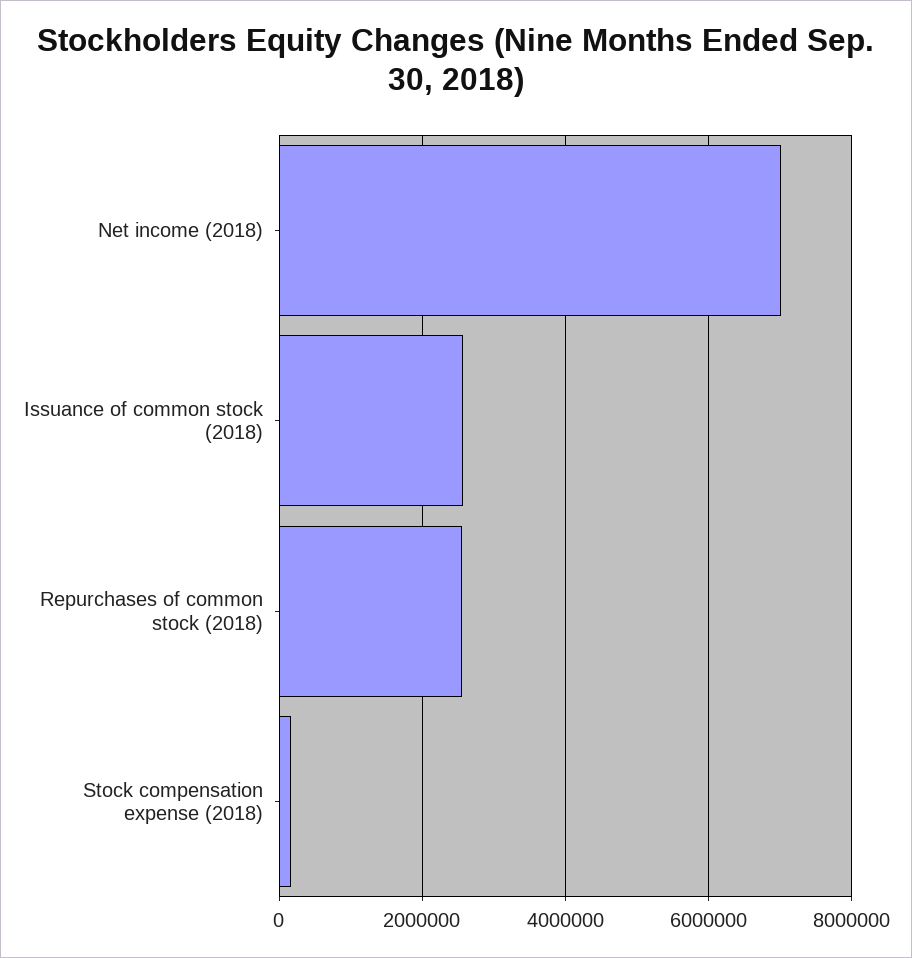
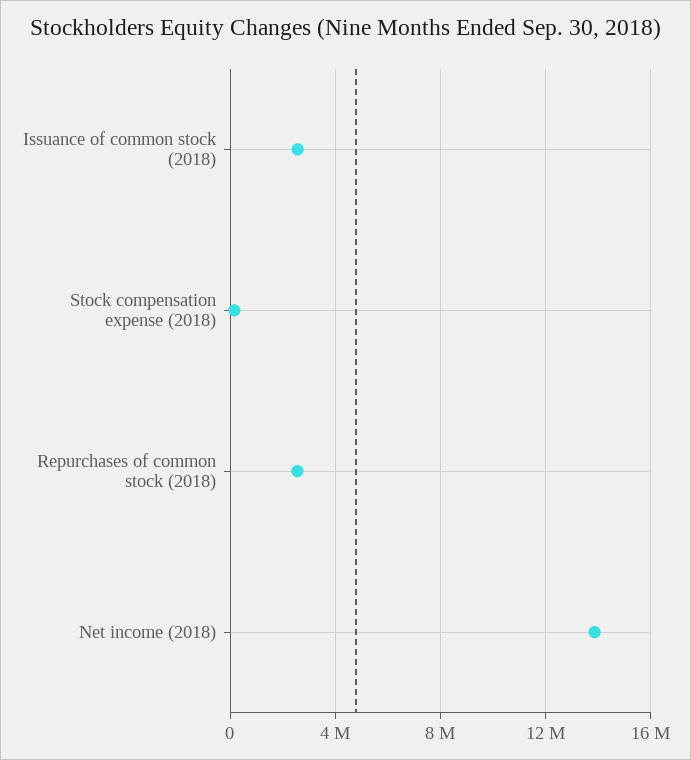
Net income (2018): 7000000 -> 14000000

